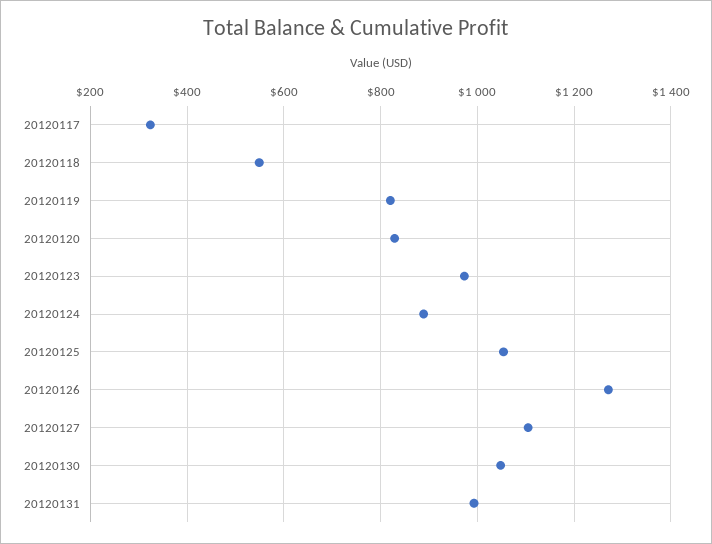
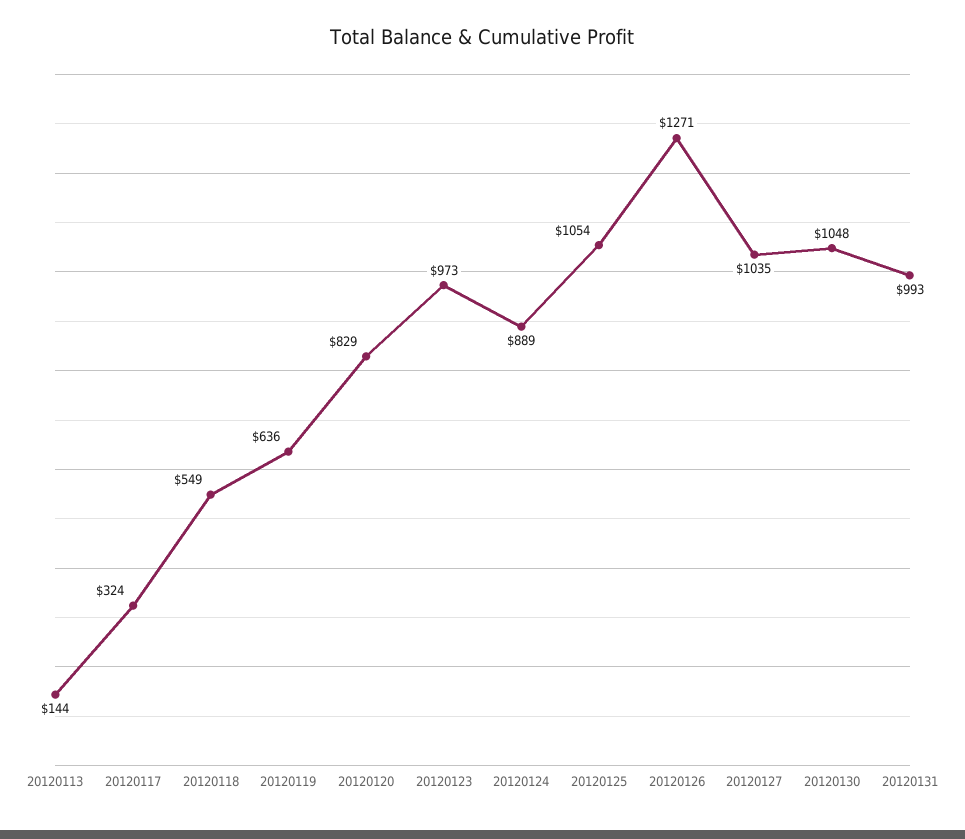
20120119: 820 -> 636
20120127: 1100 -> 1035
20120113: none -> 144

